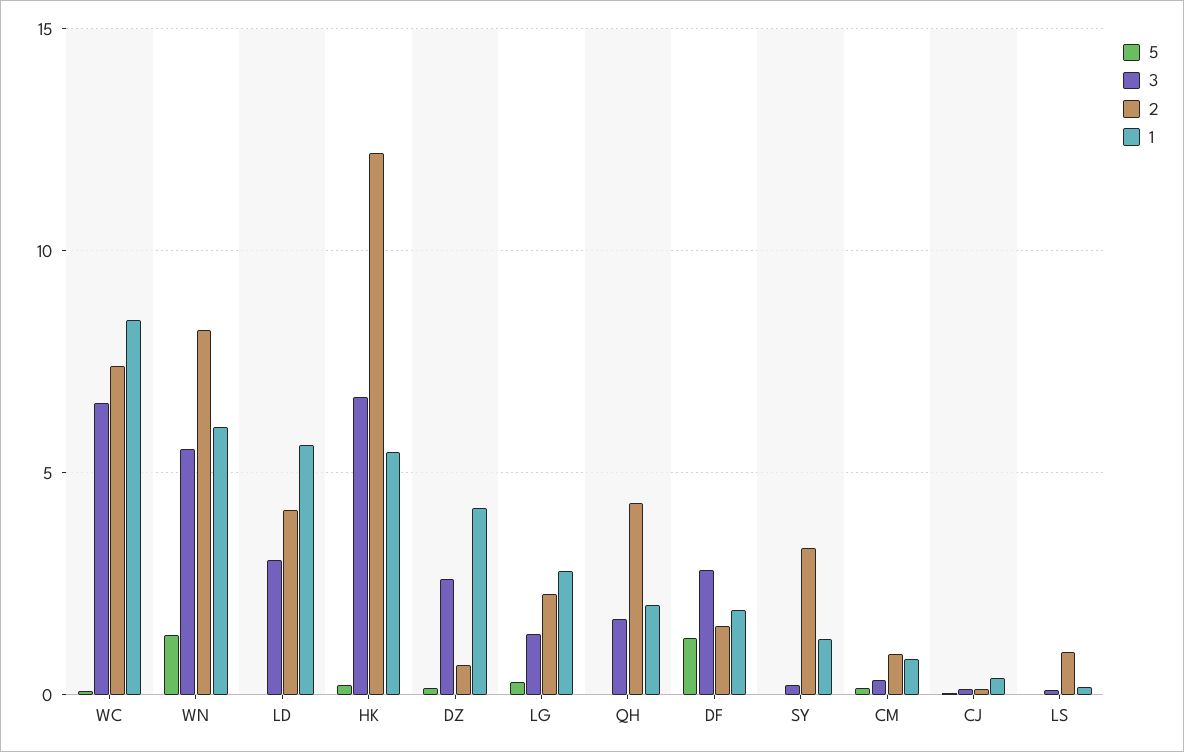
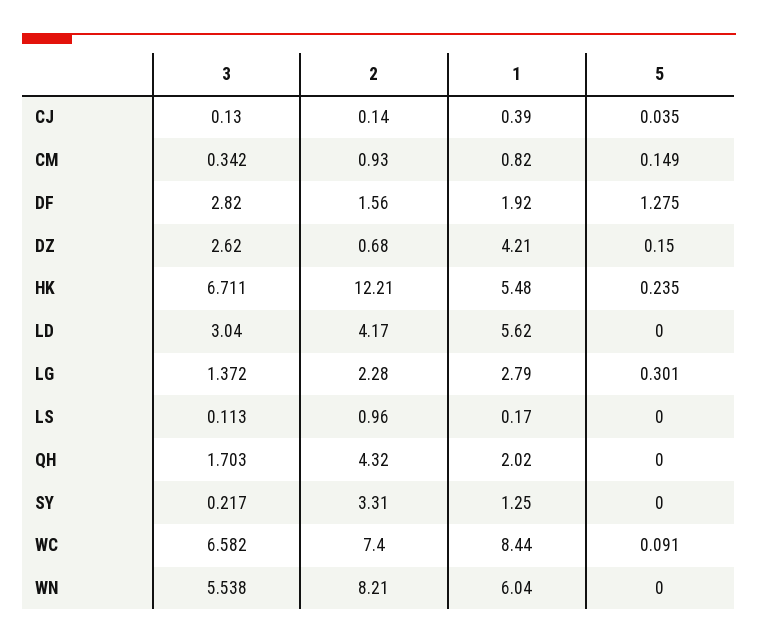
5, WN: 1.5 -> 0

